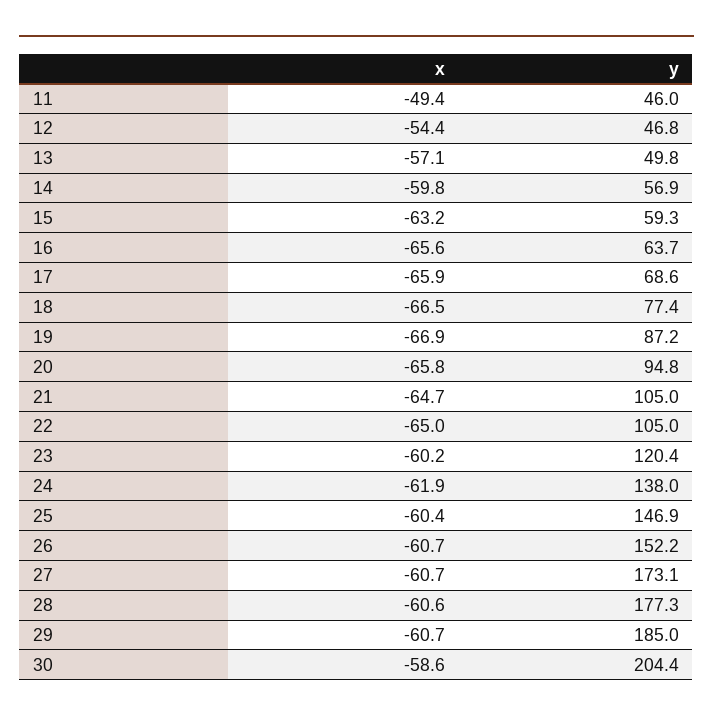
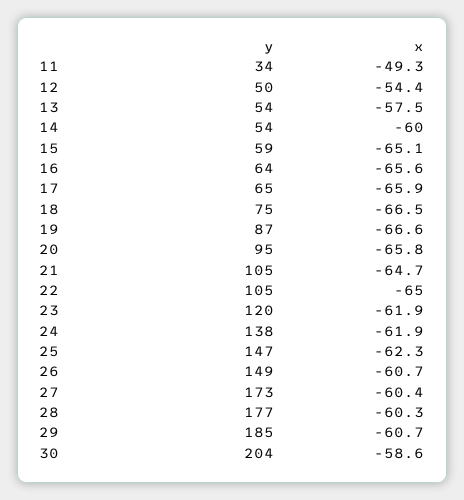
x, 11: -49.4 -> -49.3
y, 11: 46 -> 34
y, 12: 46.8 -> 50
x, 13: -57.1 -> -57.5
y, 13: 49.8 -> 54
x, 14: -59.8 -> -60
y, 14: 56.9 -> 54
x, 15: -63.2 -> -65.1
y, 17: 68.6 -> 65
y, 18: 77.4 -> 75
x, 19: -66.9 -> -66.6
x, 23: -60.2 -> -61.9
x, 25: -60.4 -> -62.3
y, 26: 152.2 -> 149
x, 27: -60.7 -> -60.4
x, 28: -60.6 -> -60.3

